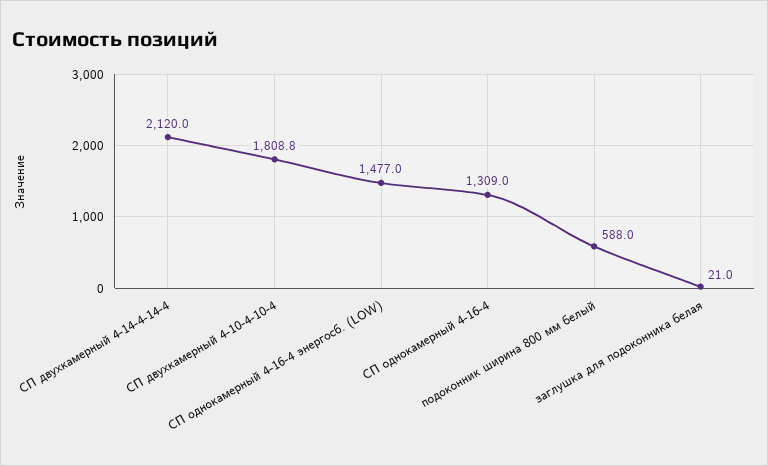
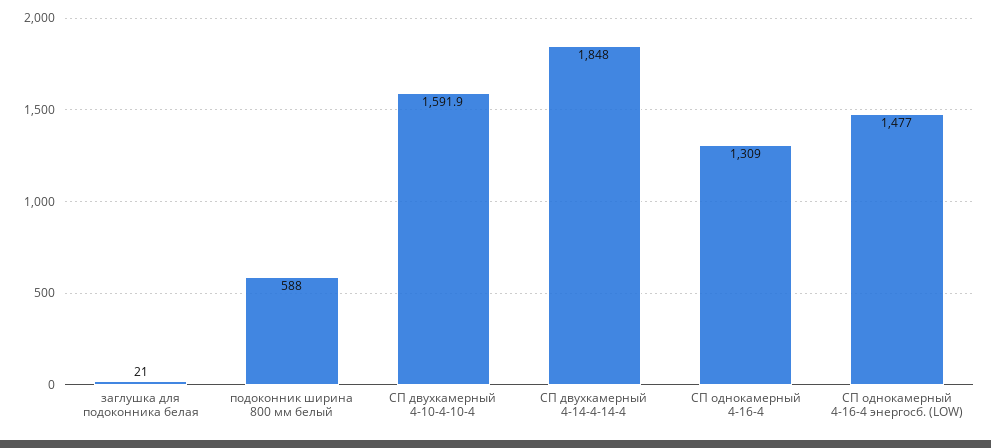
СП двухкамерный 4-14-4-14-4: 2120 -> 1848
СП двухкамерный 4-10-4-10-4: 1808.8 -> 1591.9

